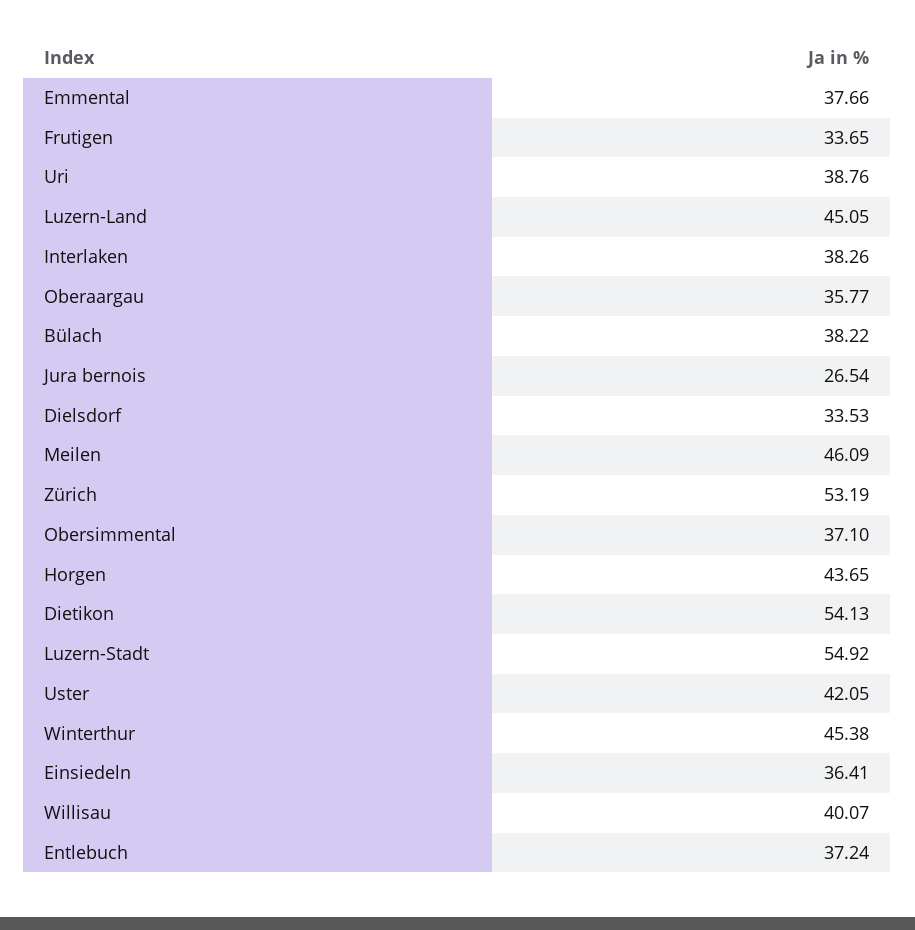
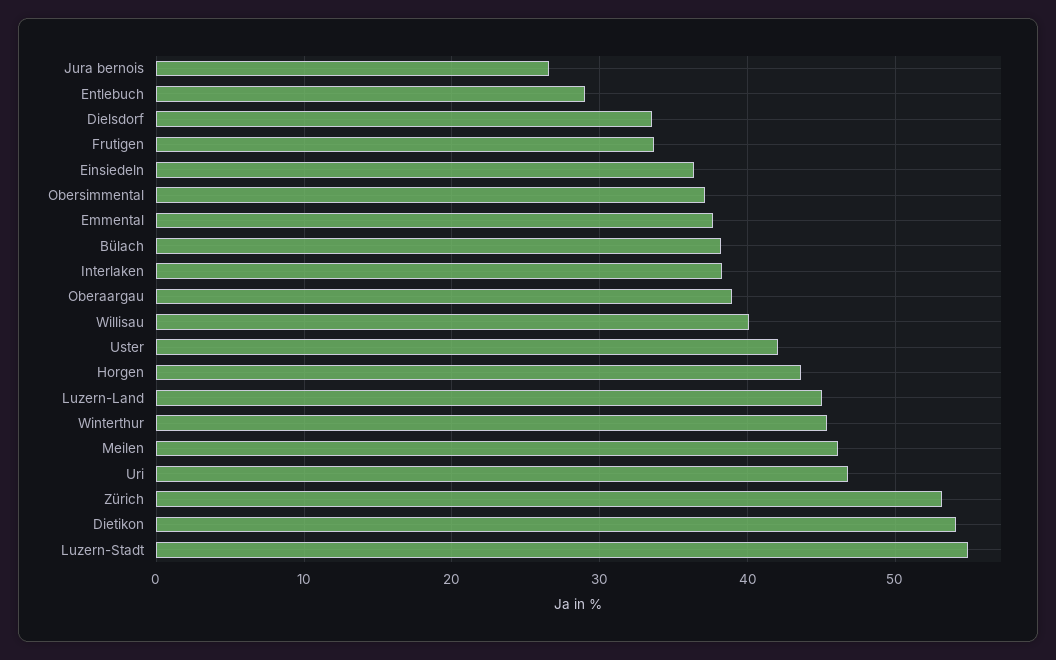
Uri: 38.76 -> 47
Oberaargau: 35.77 -> 39
Entlebuch: 37.24 -> 29

